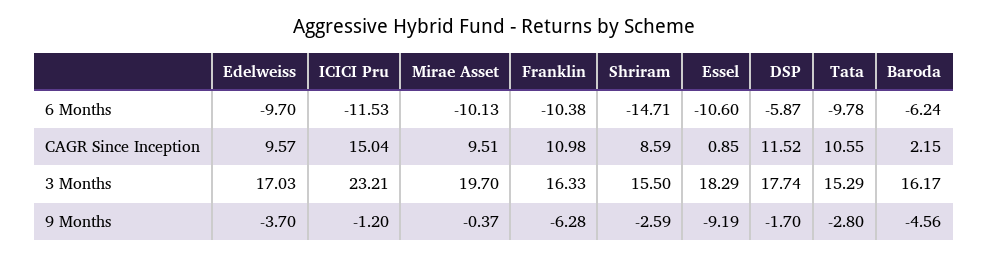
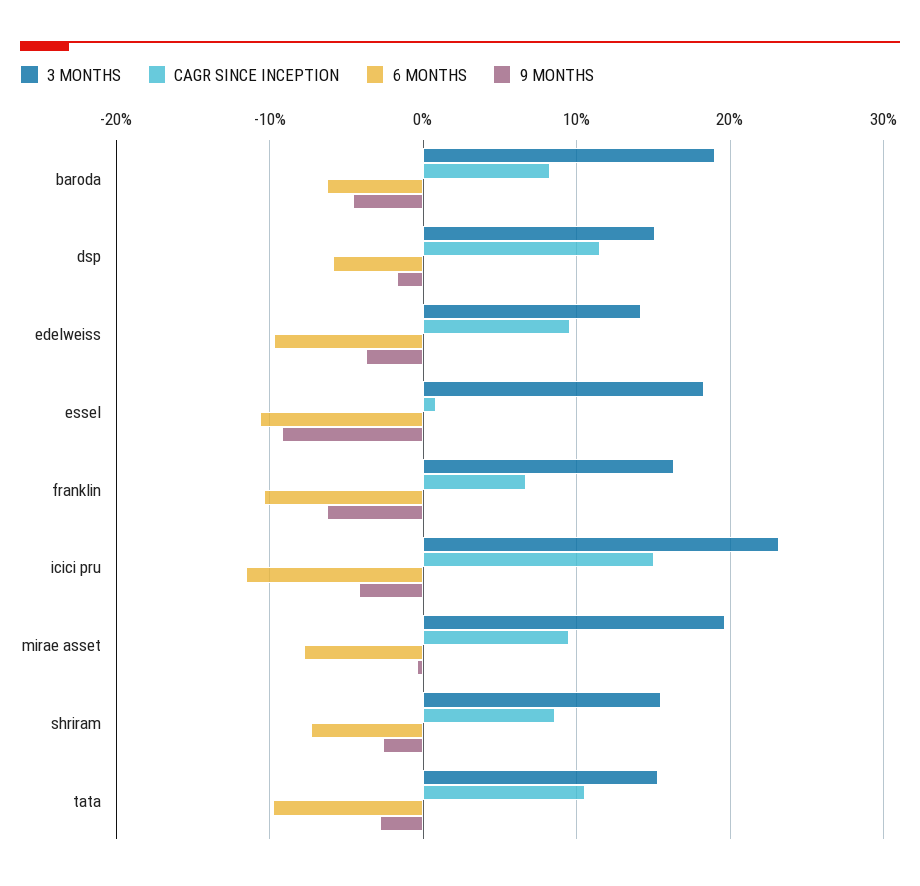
6 Months, Mirae Asset: -10.13 -> -8
6 Months, Shriram: -14.71 -> -7
CAGR Since Inception, Franklin: 10.98 -> 7
CAGR Since Inception, Baroda: 2.15 -> 8
3 Months, Edelweiss: 17.03 -> 14
3 Months, DSP: 17.74 -> 15
3 Months, Baroda: 16.17 -> 19
9 Months, ICICI Pru: -1.2 -> -4

